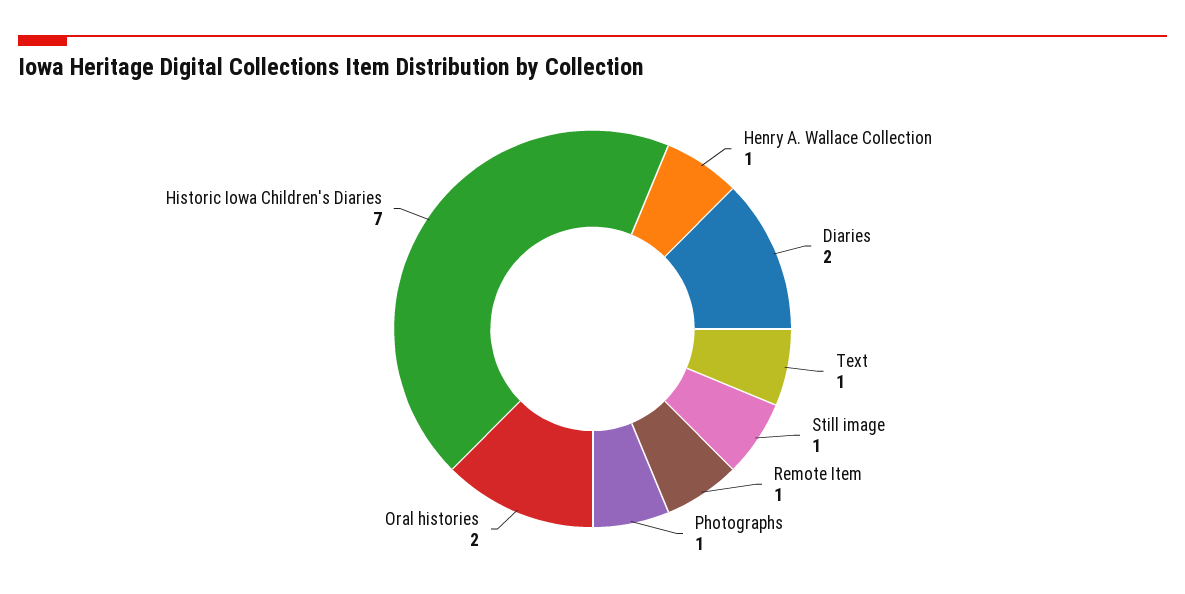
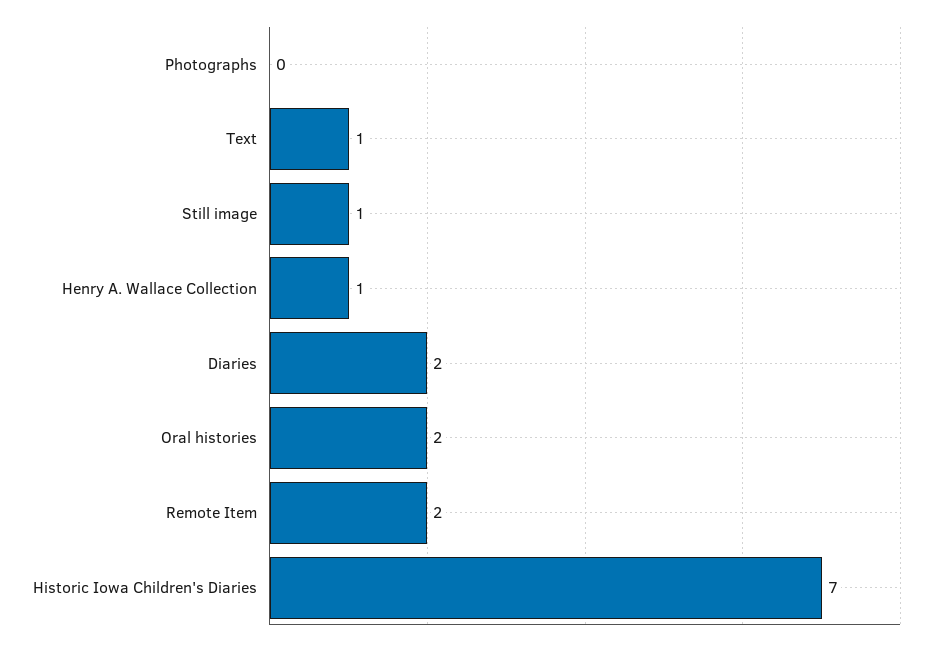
Remote Item: 1 -> 2
Photographs: 1 -> 0

